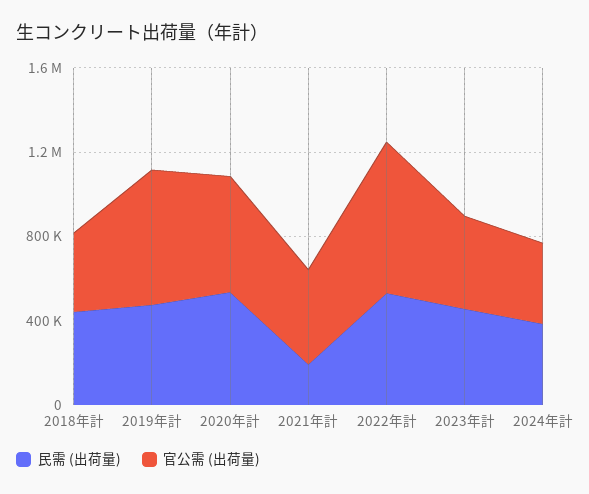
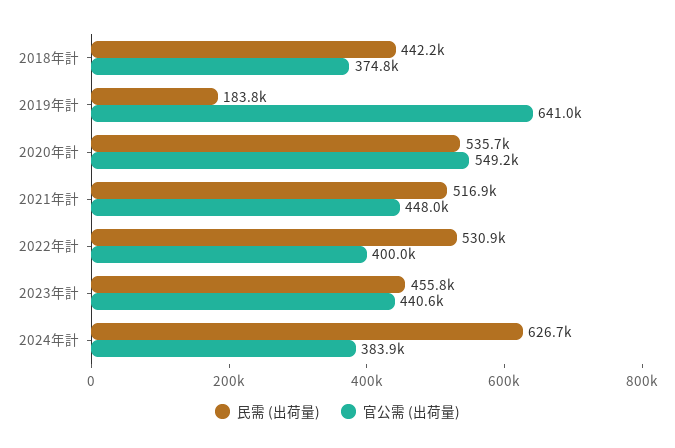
民需 (出荷量), 2019年計: 500000 -> 183800
民需 (出荷量), 2021年計: 200000 -> 516900
官公需 (出荷量), 2022年計: 700000 -> 400000
民需 (出荷量), 2024年計: 400000 -> 626700

